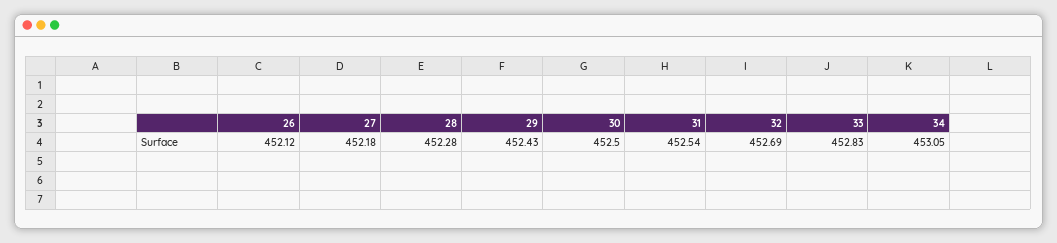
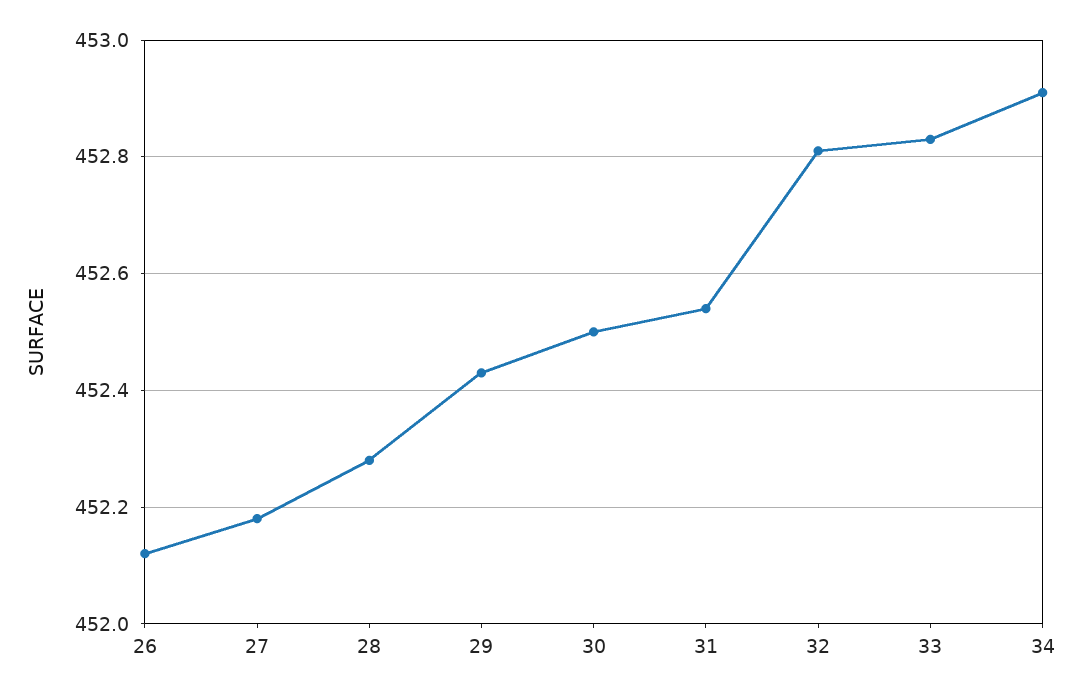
32: 452.69 -> 452.8
34: 453.05 -> 452.9

